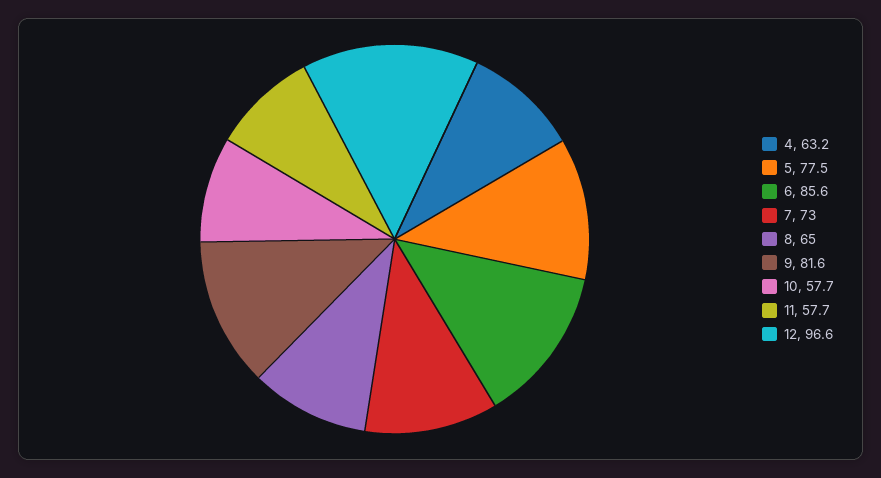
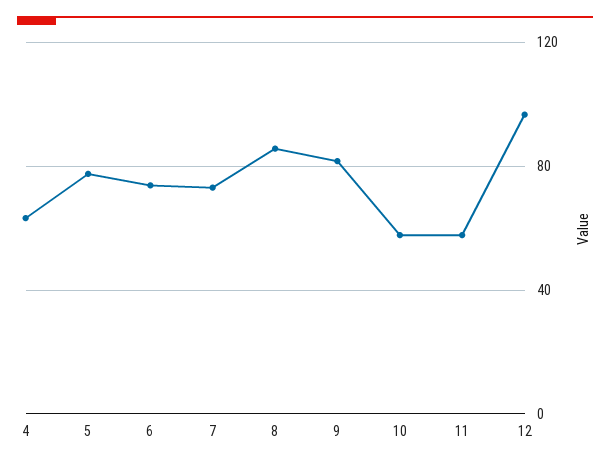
6: 85.6 -> 75
8: 65 -> 85

